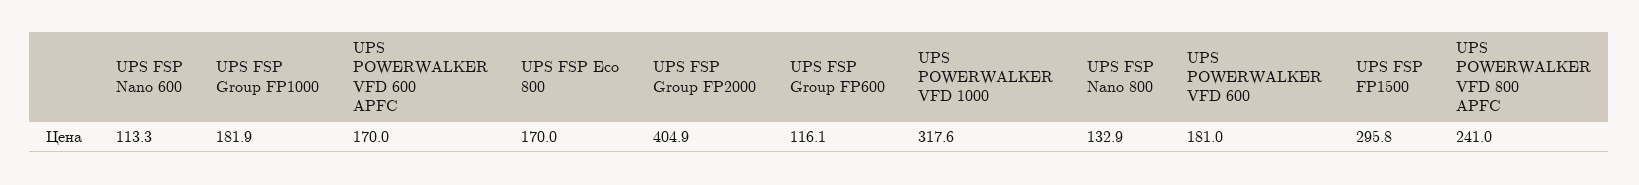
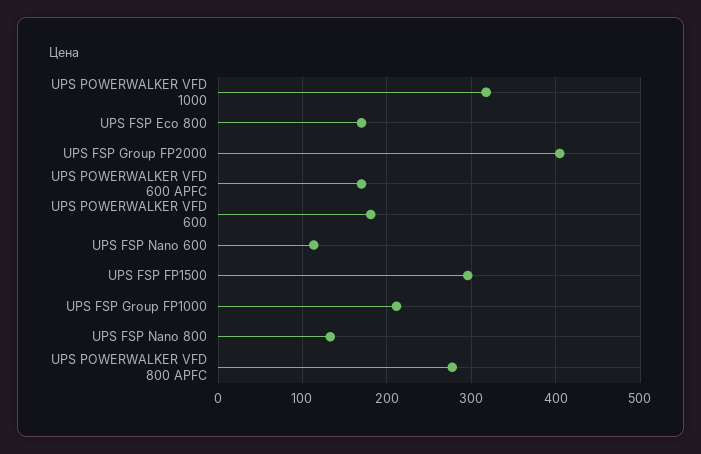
UPS FSP Group FP1000: 181.9 -> 210
UPS FSP Group FP600: 116.1 -> none
UPS POWERWALKER VFD 800 APFC: 241 -> 280

